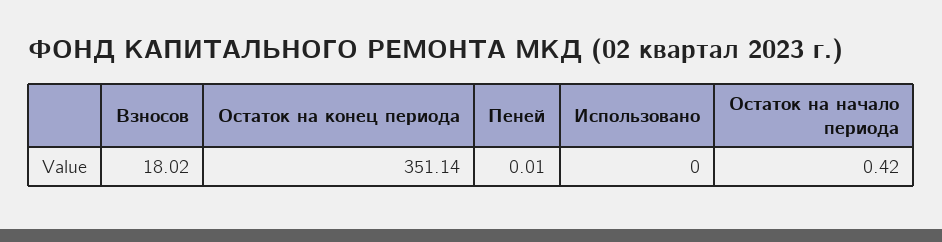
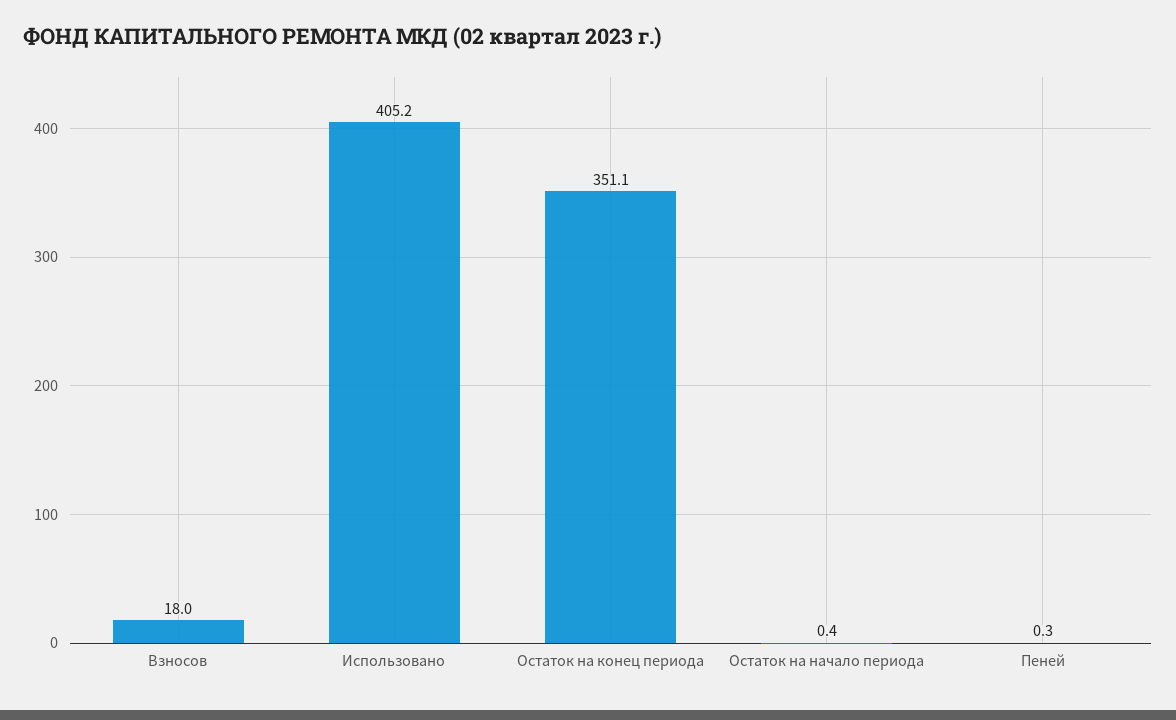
Пеней: 0.01 -> 0.3
Использовано: 0 -> 405.2

